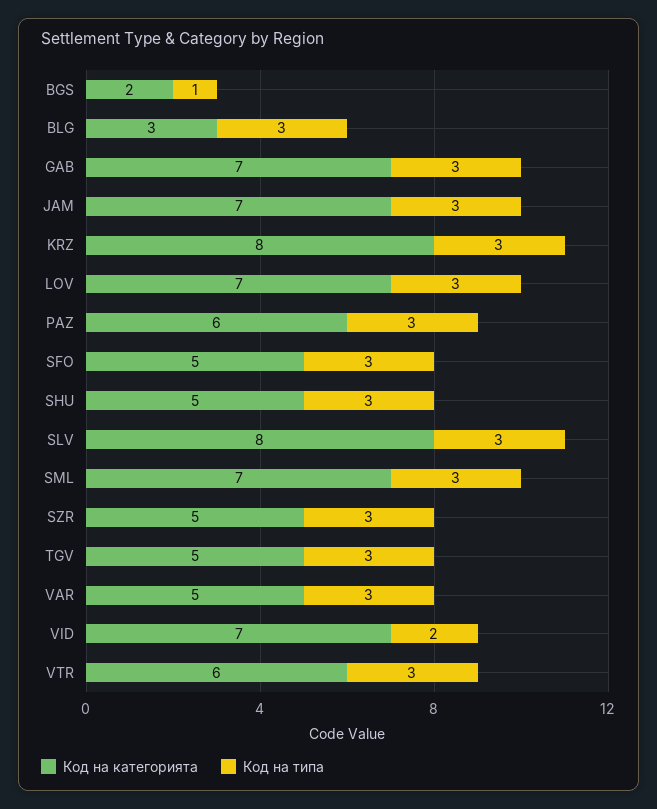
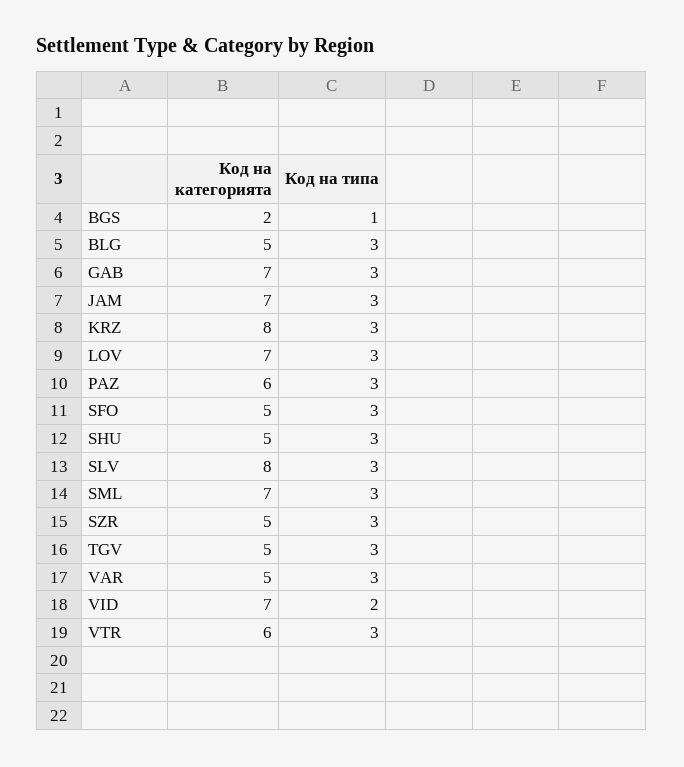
Код на категорията, BLG: 3 -> 5

